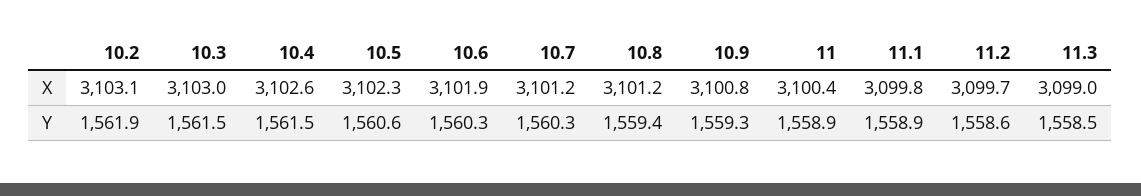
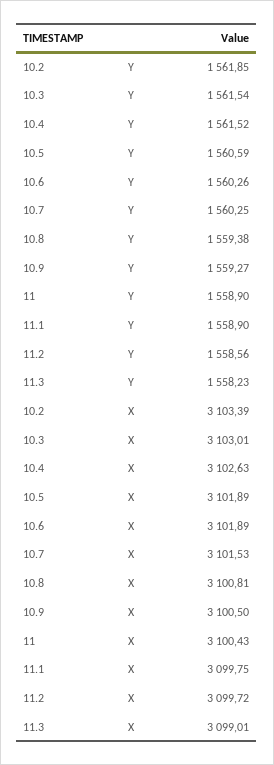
10.2, X: 3103.1 -> 3103.39
10.5, X: 3102.3 -> 3101.89
10.7, X: 3101.2 -> 3101.53
10.8, X: 3101.2 -> 3100.81
10.9, X: 3100.8 -> 3100.5
11.3, Y: 1558.5 -> 1558.23

